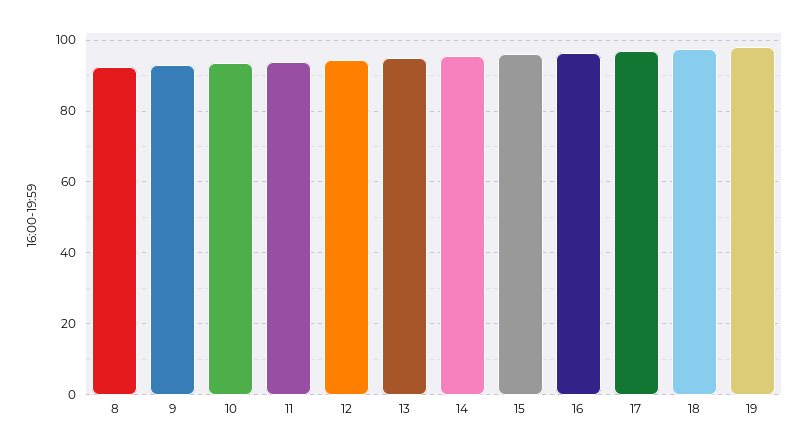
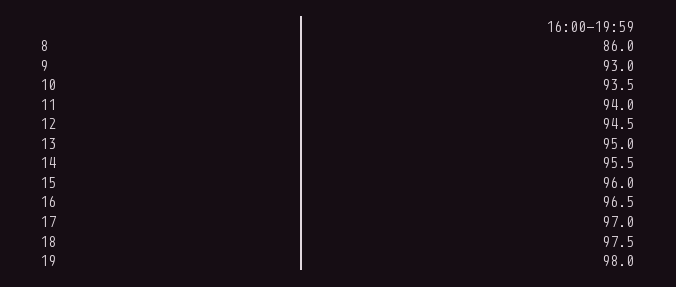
8: 92 -> 86

